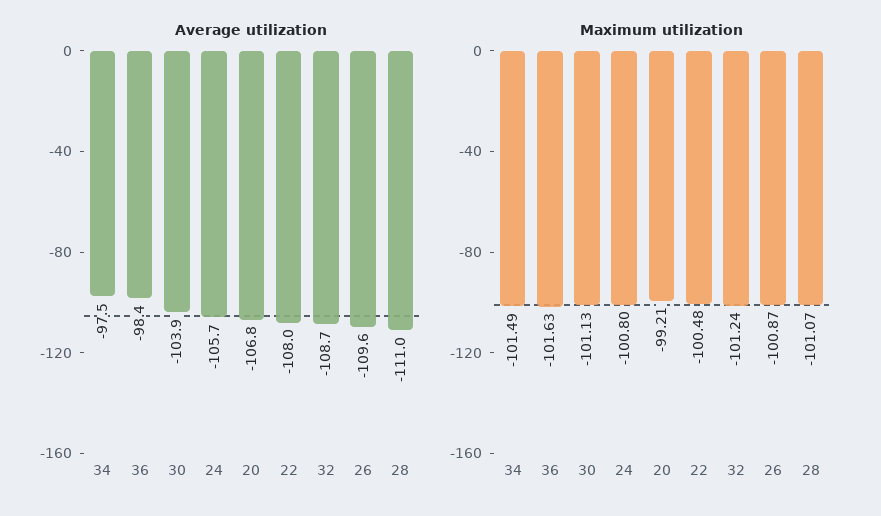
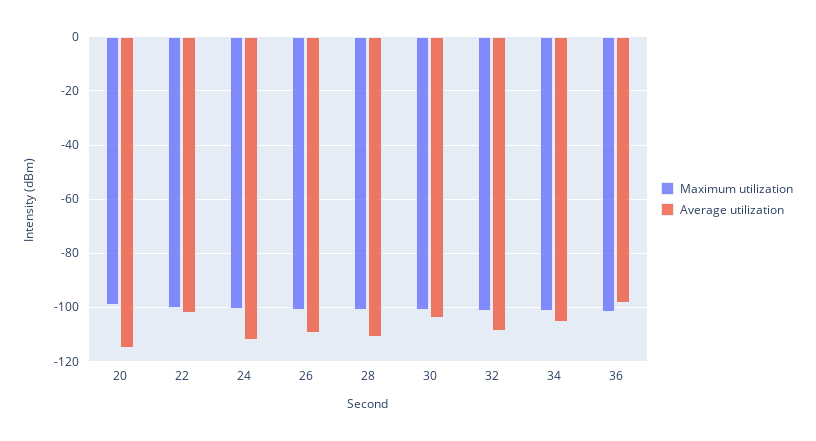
Average utilization, 34: -97.5 -> -105
Average utilization, 24: -105.7 -> -112.5
Average utilization, 20: -106.8 -> -115
Average utilization, 22: -108 -> -102.5

